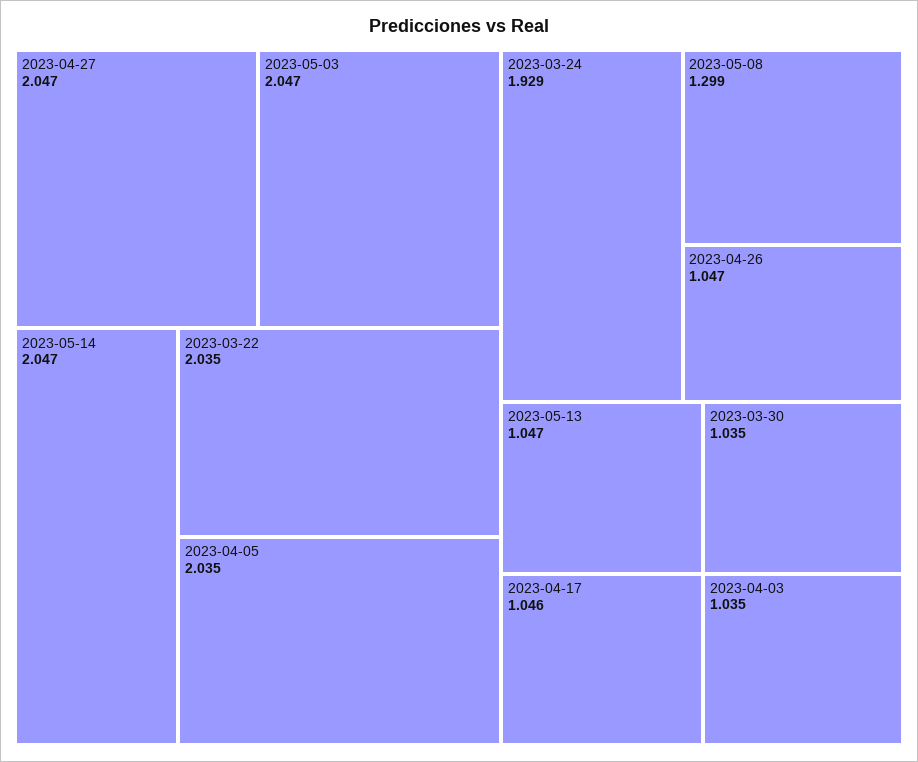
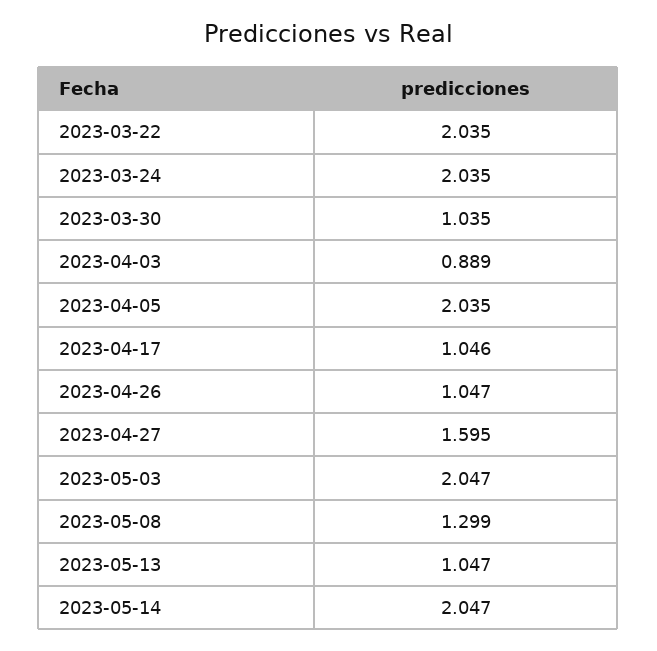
2023-04-27: 2.047 -> 1.595
2023-03-24: 1.929 -> 2.035
2023-04-03: 1.035 -> 0.889

